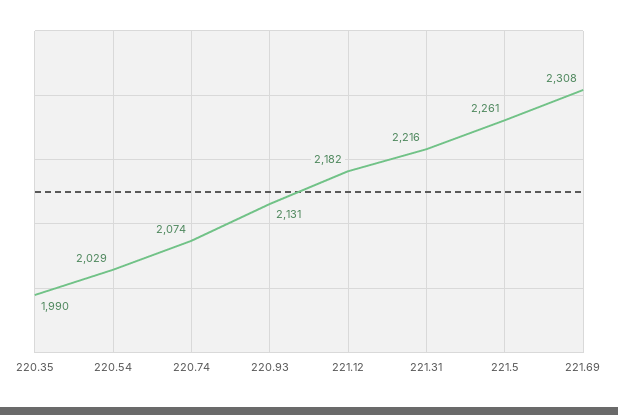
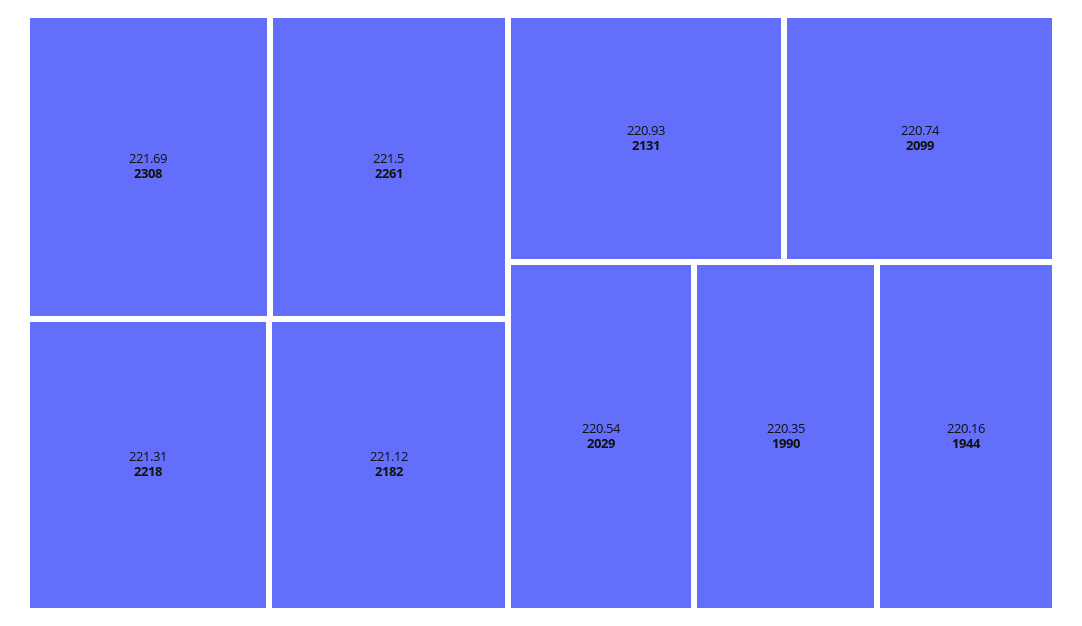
220.74: 2074 -> 2099
221.31: 2216 -> 2218
220.16: none -> 1944

